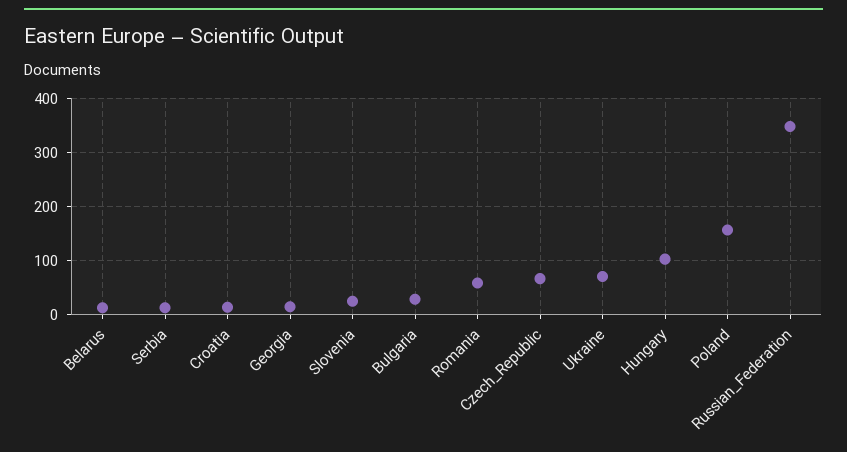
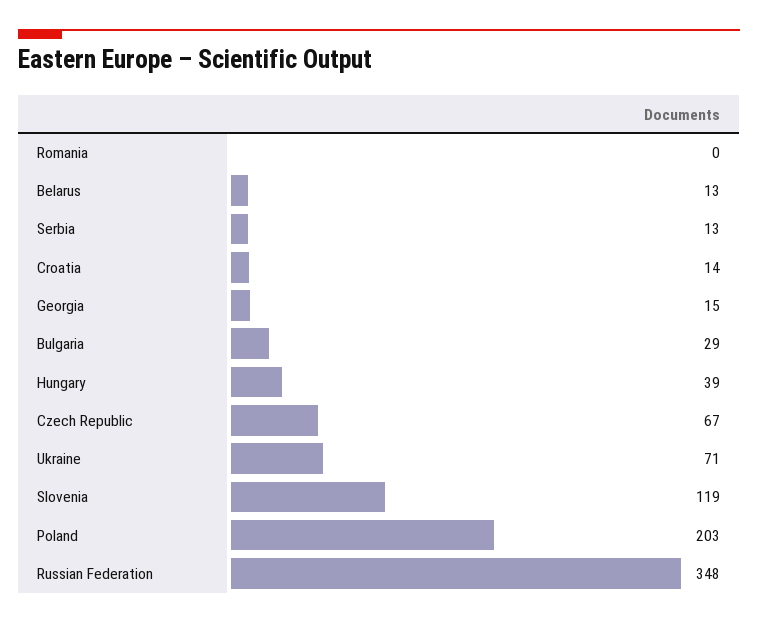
Slovenia: 20 -> 119
Romania: 60 -> 0
Hungary: 100 -> 39
Poland: 160 -> 203

